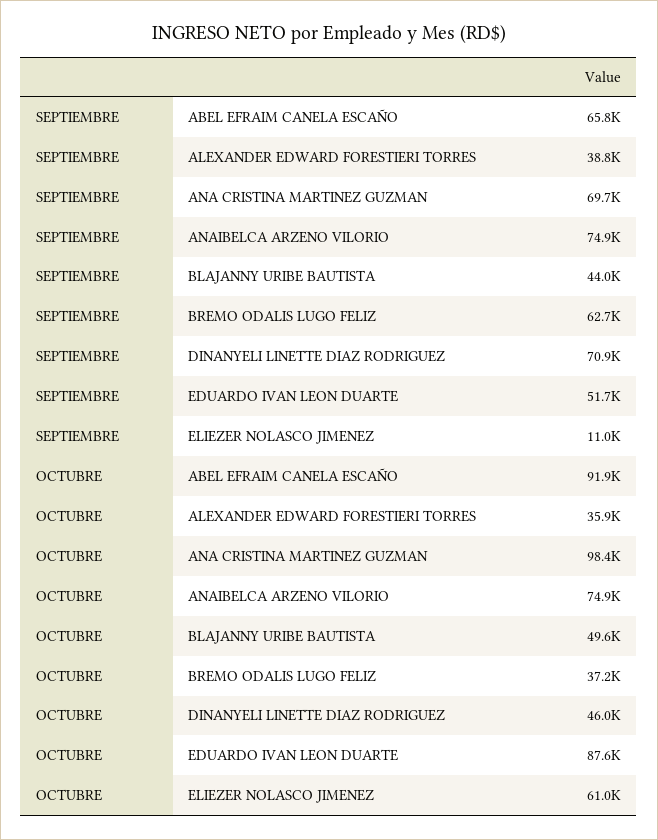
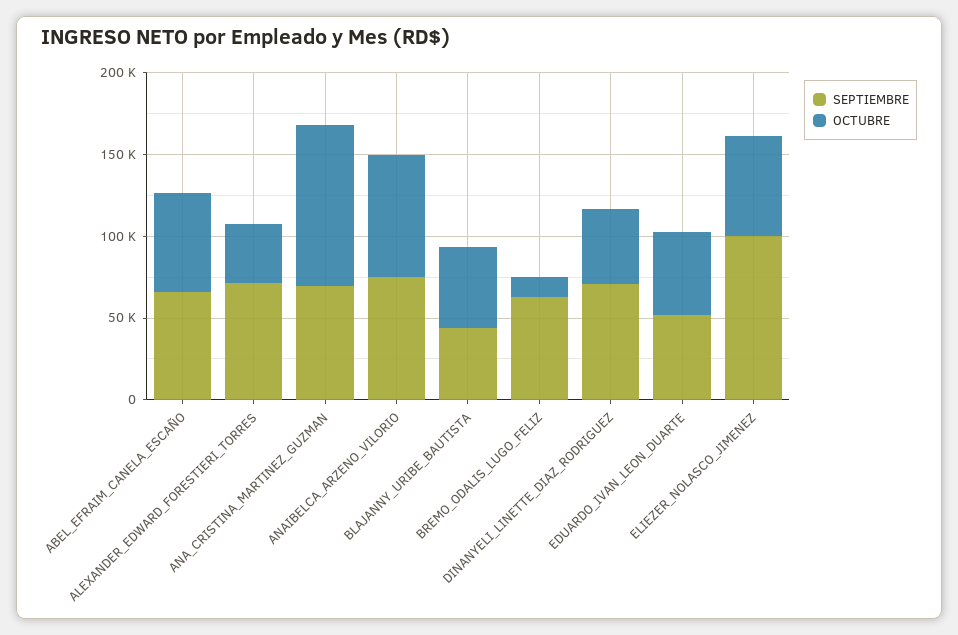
SEPTIEMBRE, ALEXANDER EDWARD FORESTIERI TORRES: 38800 -> 70000
SEPTIEMBRE, ELIEZER NOLASCO JIMENEZ: 11000 -> 100000
OCTUBRE, ABEL EFRAIM CANELA ESCAÑO: 91900 -> 60000
OCTUBRE, BREMO ODALIS LUGO FELIZ: 37200 -> 10000
OCTUBRE, EDUARDO IVAN LEON DUARTE: 87600 -> 50000

